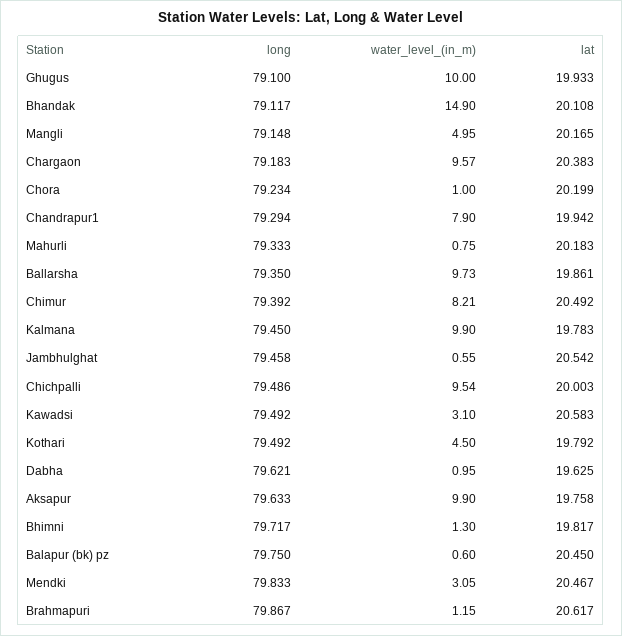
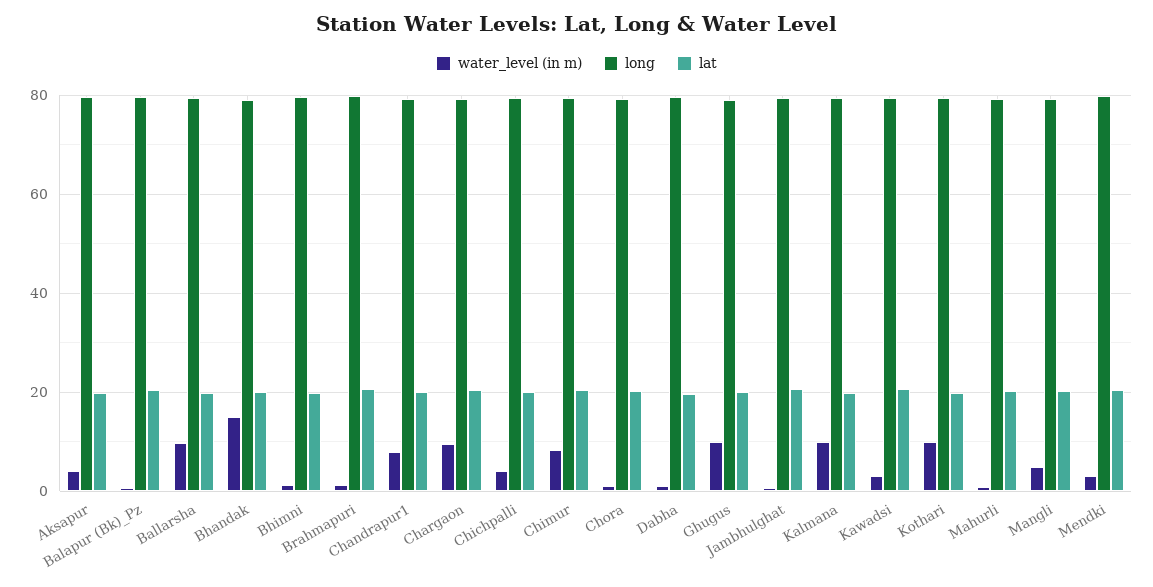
water_level_(in_m), Chichpalli: 9.54 -> 4
water_level_(in_m), Kothari: 4.5 -> 10
water_level_(in_m), Aksapur: 9.9 -> 4

